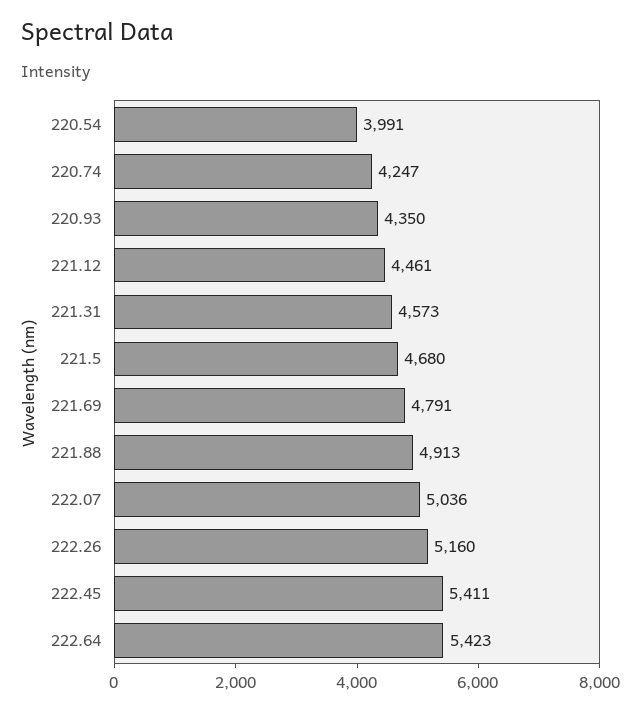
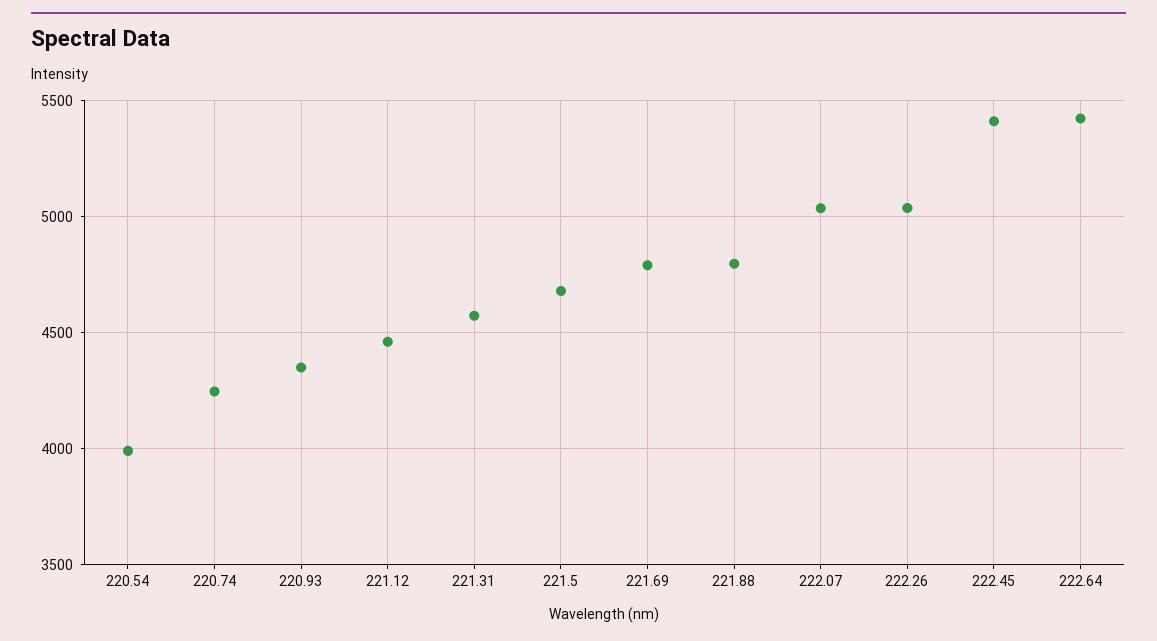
221.88: 4913 -> 4800
222.26: 5160 -> 5050

